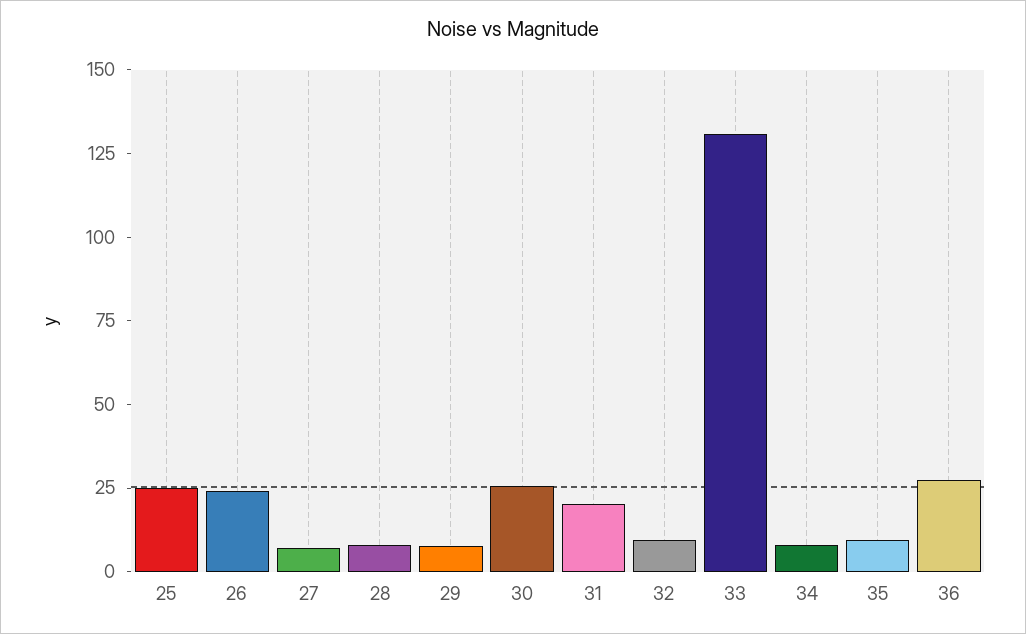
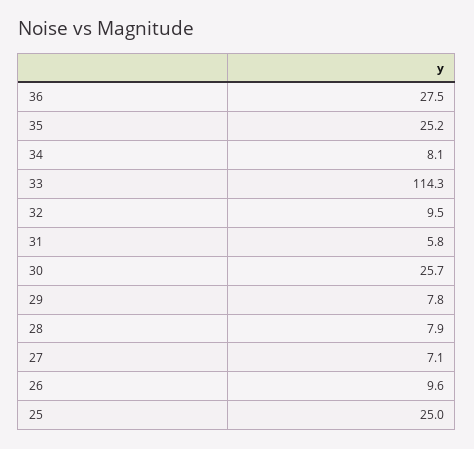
26: 25 -> 9.6
31: 20 -> 5.8
33: 130 -> 114.3
35: 10 -> 25.2

